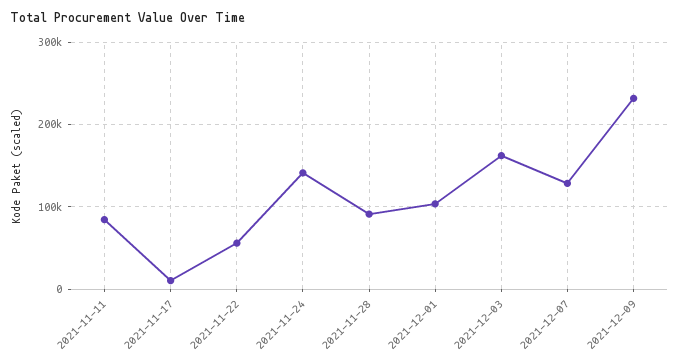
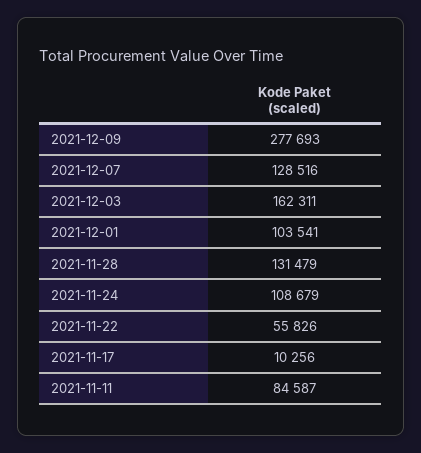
2021-11-24: 140000 -> 108679
2021-11-28: 90000 -> 131479
2021-12-09: 230000 -> 277693

